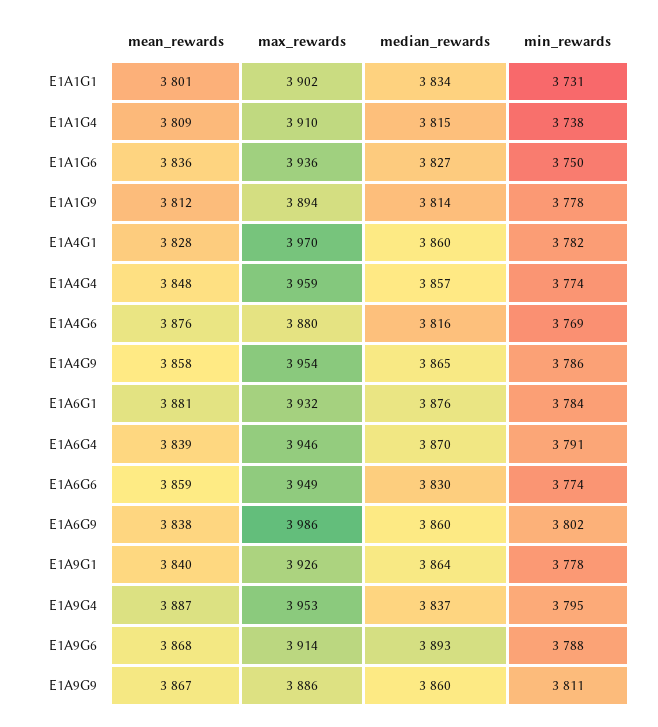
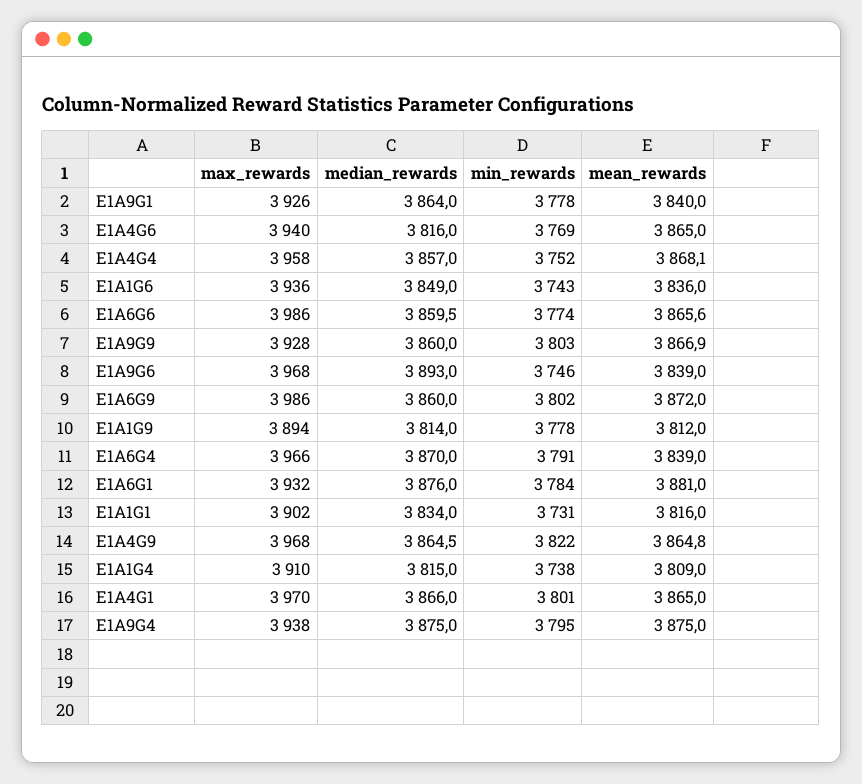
mean_rewards, E1A1G1: 3801 -> 3816
median_rewards, E1A1G6: 3827 -> 3849
min_rewards, E1A1G6: 3750 -> 3743
mean_rewards, E1A4G1: 3828 -> 3865
median_rewards, E1A4G1: 3860 -> 3866
min_rewards, E1A4G1: 3782 -> 3801
mean_rewards, E1A4G4: 3848 -> 3868.1
max_rewards, E1A4G4: 3959 -> 3958
min_rewards, E1A4G4: 3774 -> 3752
mean_rewards, E1A4G6: 3876 -> 3865
max_rewards, E1A4G6: 3880 -> 3940
mean_rewards, E1A4G9: 3858 -> 3864.8
max_rewards, E1A4G9: 3954 -> 3968
min_rewards, E1A4G9: 3786 -> 3822
max_rewards, E1A6G4: 3946 -> 3966
mean_rewards, E1A6G6: 3859 -> 3865.6
max_rewards, E1A6G6: 3949 -> 3986
median_rewards, E1A6G6: 3830 -> 3859.5
mean_rewards, E1A6G9: 3838 -> 3872
mean_rewards, E1A9G4: 3887 -> 3875
max_rewards, E1A9G4: 3953 -> 3938
median_rewards, E1A9G4: 3837 -> 3875
mean_rewards, E1A9G6: 3868 -> 3839
max_rewards, E1A9G6: 3914 -> 3968
min_rewards, E1A9G6: 3788 -> 3746
max_rewards, E1A9G9: 3886 -> 3928
min_rewards, E1A9G9: 3811 -> 3803

